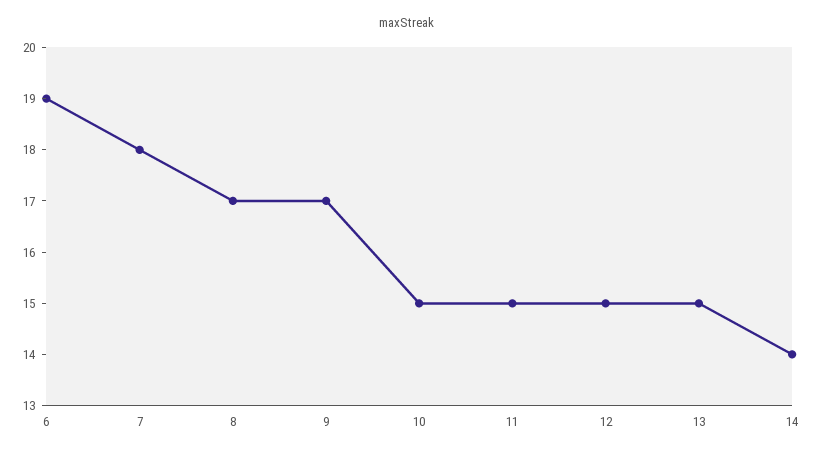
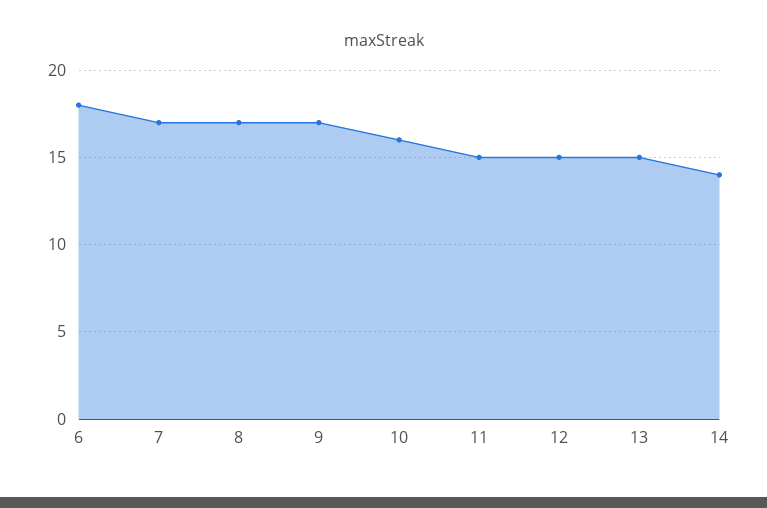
6: 19 -> 18
7: 18 -> 17
10: 15 -> 16

